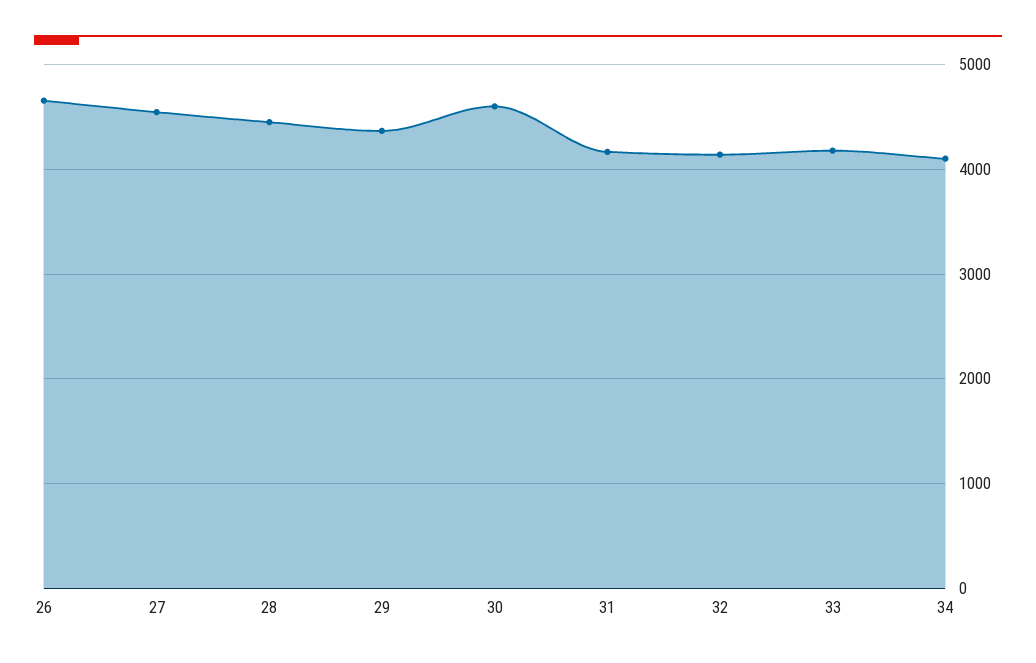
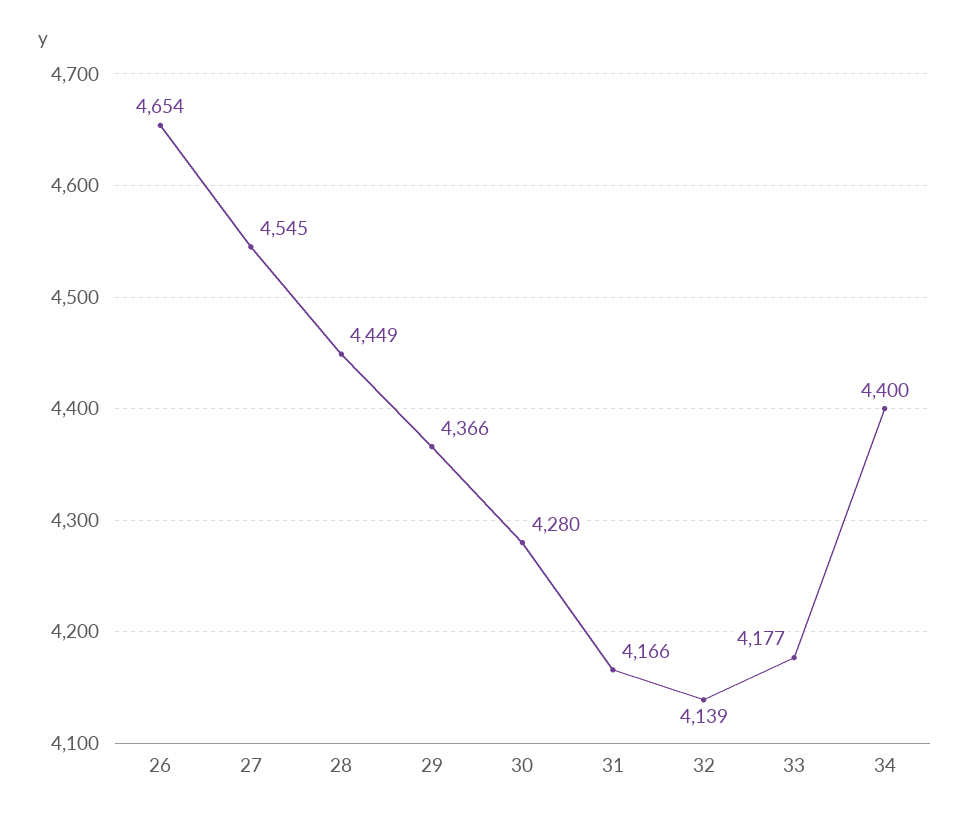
30: 4600 -> 4280
34: 4100 -> 4400

